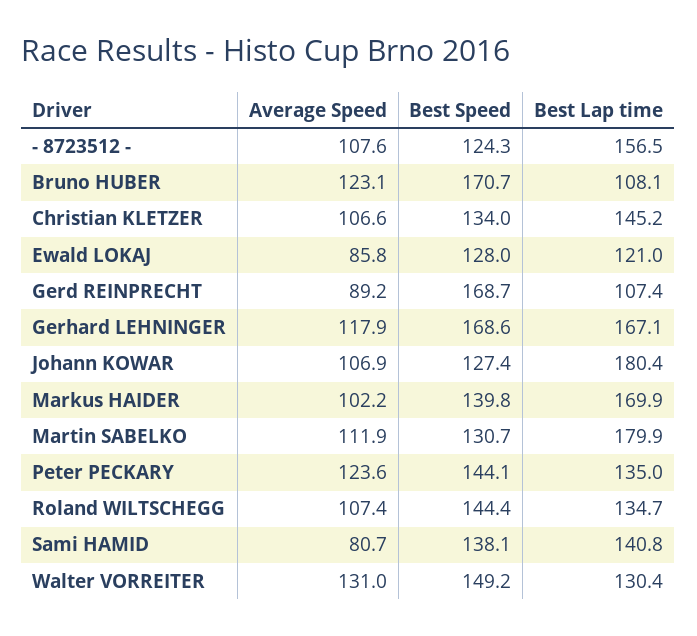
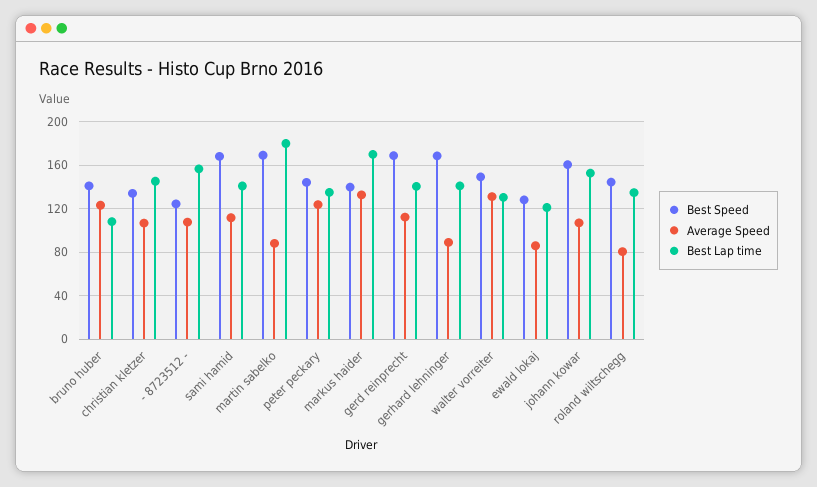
Best Speed, Bruno HUBER: 170.7 -> 140
Average Speed, Gerd REINPRECHT: 89.2 -> 110
Best Lap time, Gerd REINPRECHT: 107.4 -> 140
Average Speed, Gerhard LEHNINGER: 117.9 -> 90
Best Lap time, Gerhard LEHNINGER: 167.1 -> 140
Best Speed, Johann KOWAR: 127.4 -> 160
Best Lap time, Johann KOWAR: 180.4 -> 150
Average Speed, Markus HAIDER: 102.2 -> 130
Average Speed, Martin SABELKO: 111.9 -> 90
Best Speed, Martin SABELKO: 130.7 -> 170
Average Speed, Roland WILTSCHEGG: 107.4 -> 80
Average Speed, Sami HAMID: 80.7 -> 110
Best Speed, Sami HAMID: 138.1 -> 170

